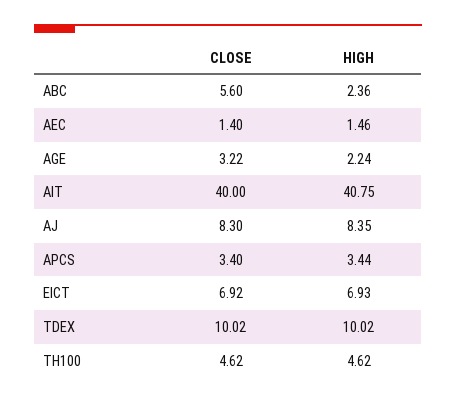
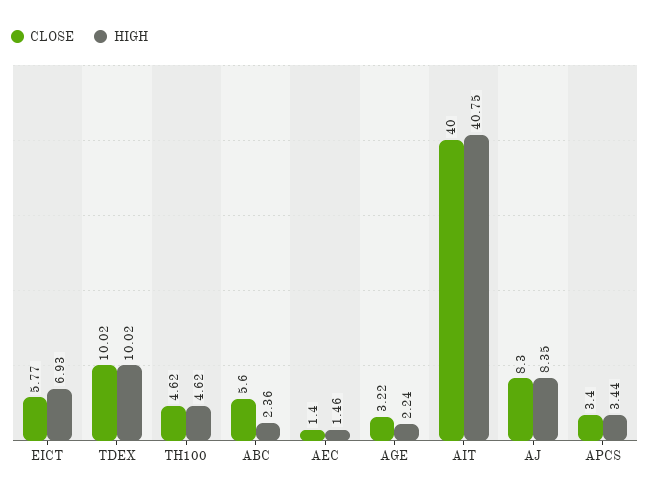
CLOSE, EICT: 6.92 -> 5.77

